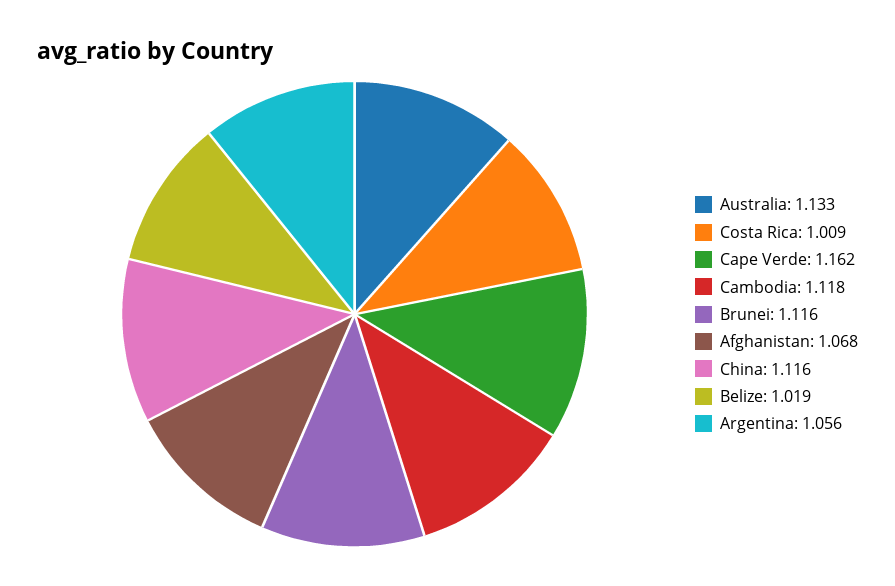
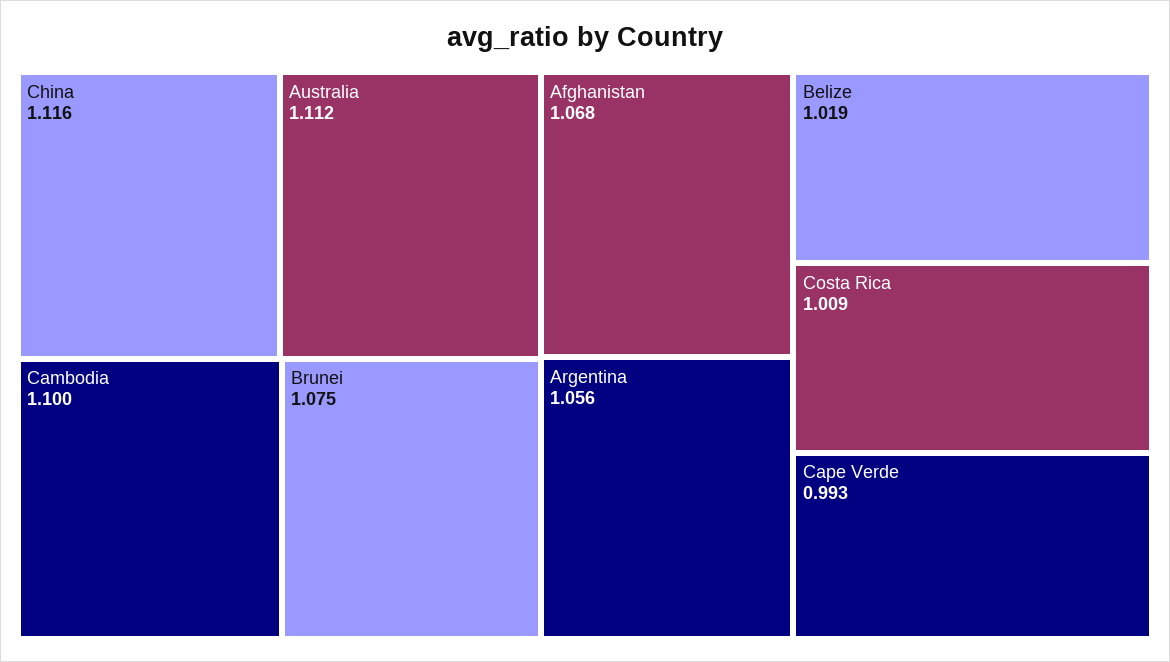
Australia: 1.133 -> 1.112
Cape Verde: 1.162 -> 0.993
Cambodia: 1.118 -> 1.1
Brunei: 1.116 -> 1.075

